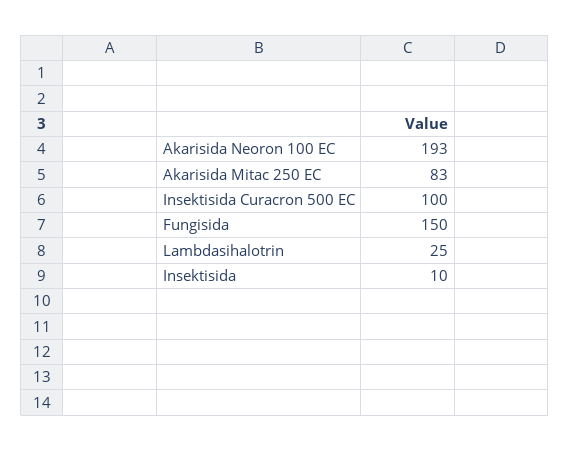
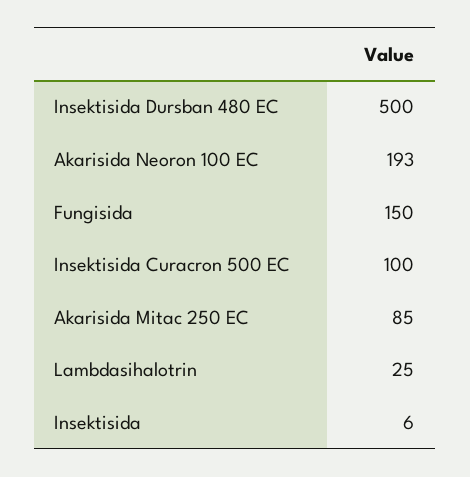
Akarisida Mitac 250 EC: 83 -> 85
Insektisida: 10 -> 6
Insektisida Dursban 480 EC: none -> 500

